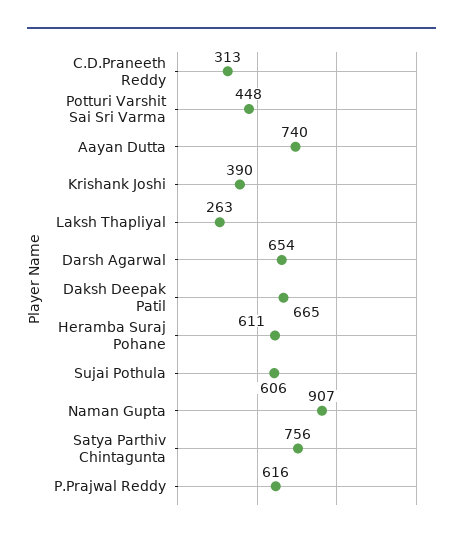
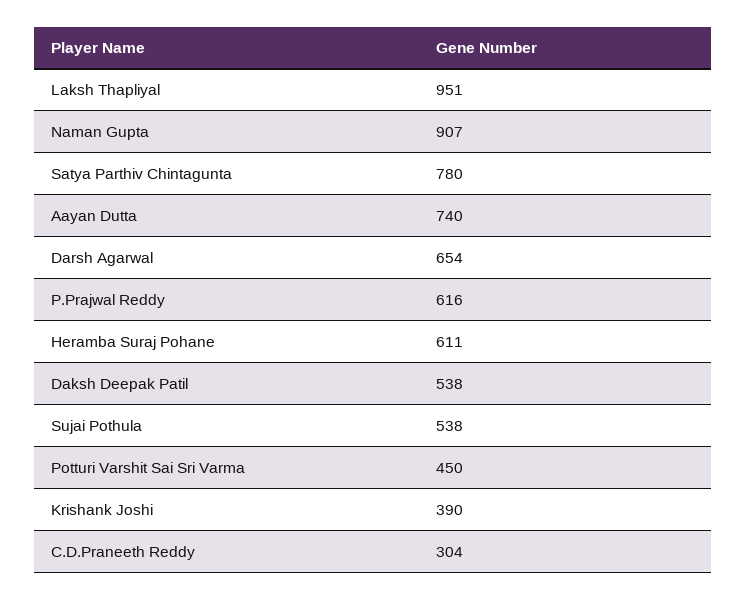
C.D.Praneeth Reddy: 313 -> 304
Potturi Varshit Sai Sri Varma: 448 -> 450
Laksh Thapliyal: 263 -> 951
Daksh Deepak Patil: 665 -> 538
Sujai Pothula: 606 -> 538
Satya Parthiv Chintagunta: 756 -> 780

